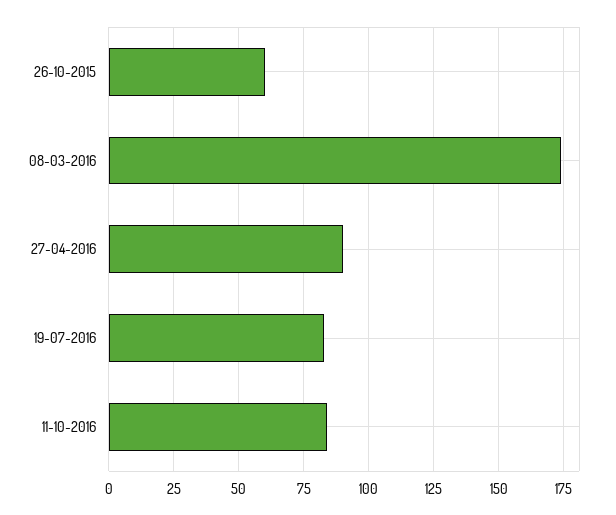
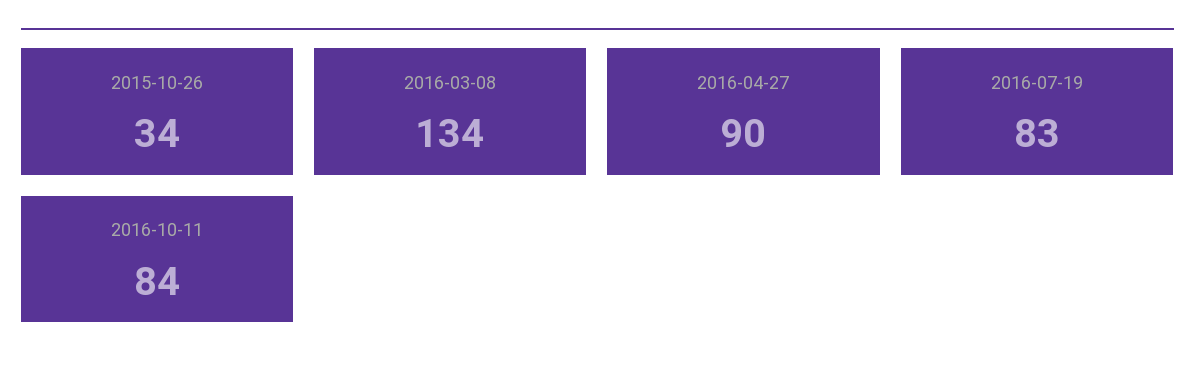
26-10-2015: 60 -> 34
08-03-2016: 175 -> 134

